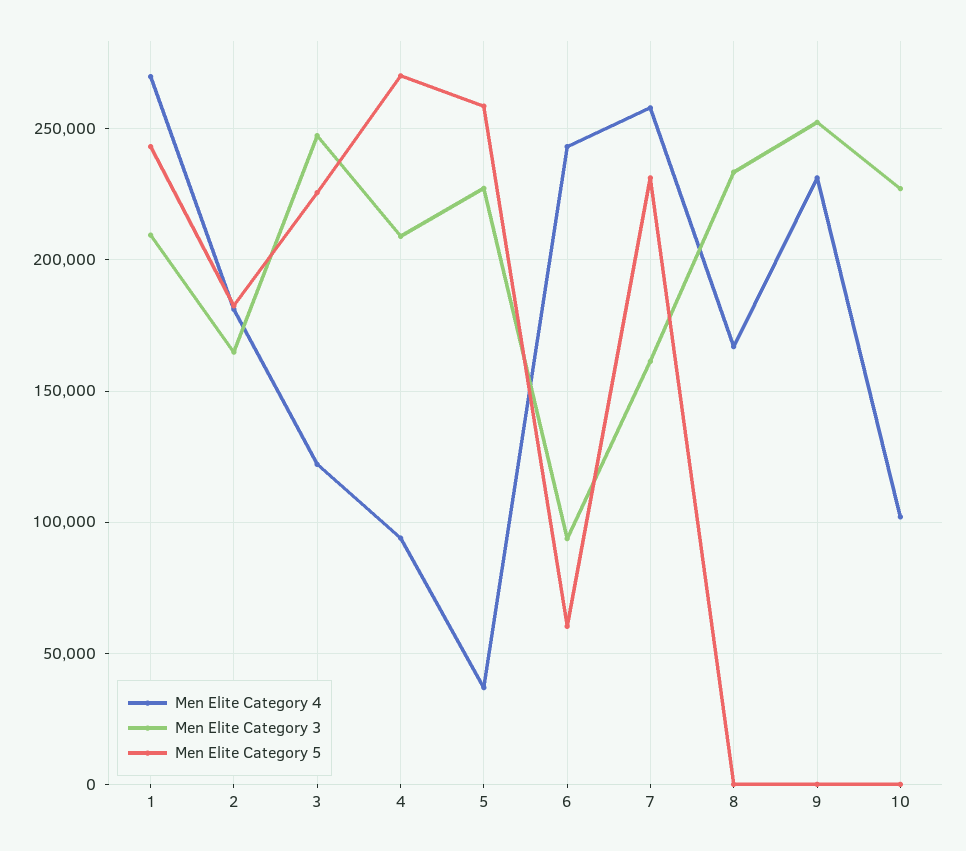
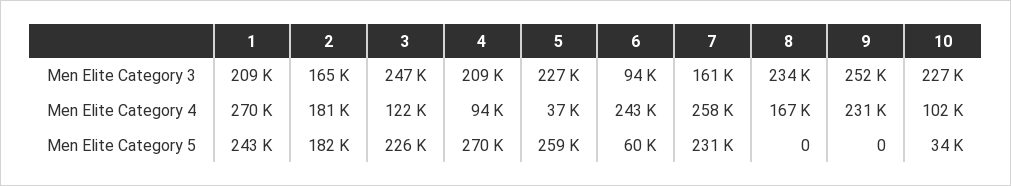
Men Elite Category 5, 10: 0 -> 34000

